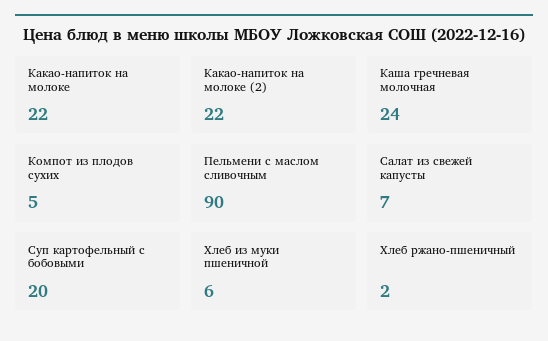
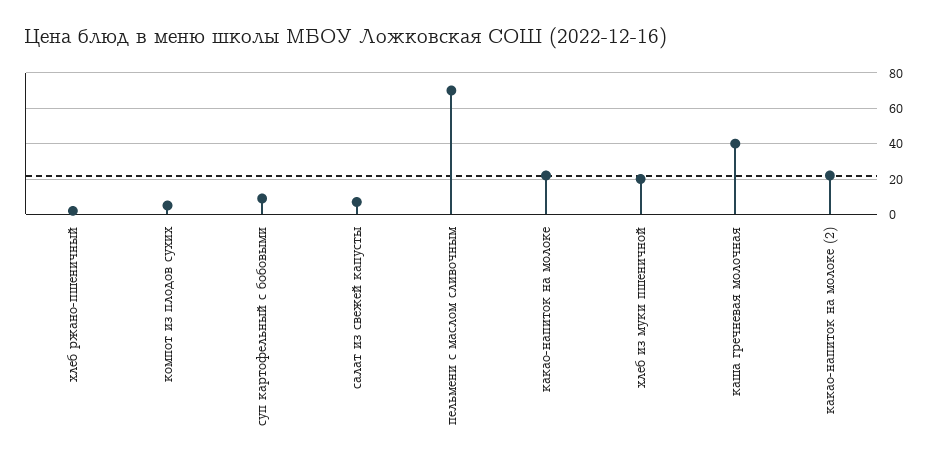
Каша гречневая молочная: 24 -> 40
Пельмени с маслом сливочным: 90 -> 70
Суп картофельный с бобовыми: 20 -> 10
Хлеб из муки пшеничной: 6 -> 20

